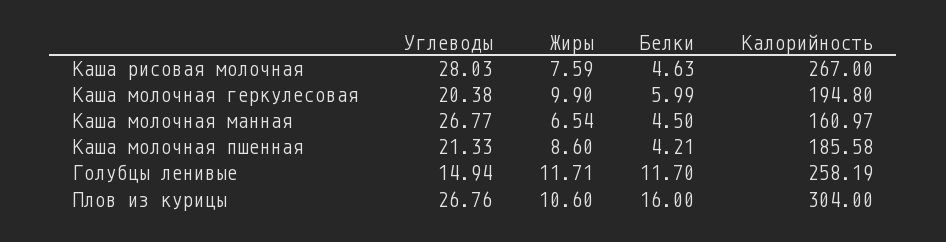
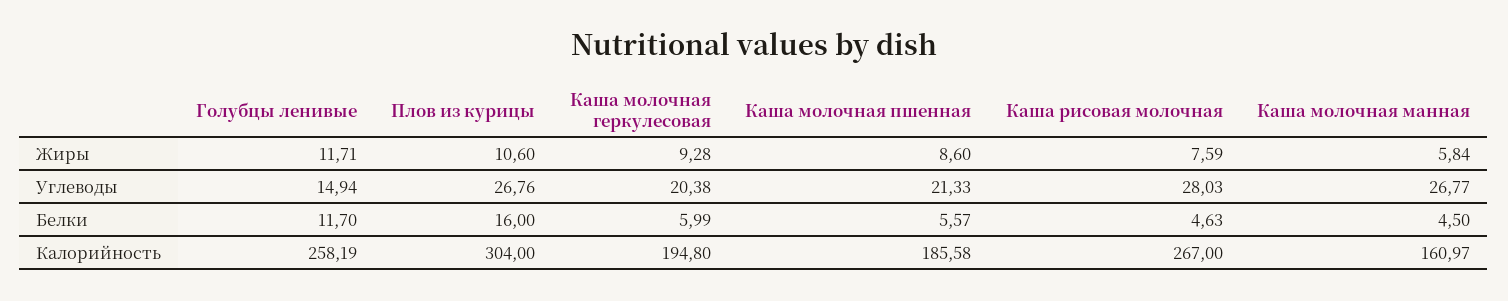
Жиры, Каша молочная геркулесовая: 9.9 -> 9.28
Жиры, Каша молочная манная: 6.54 -> 5.84
Белки, Каша молочная пшенная: 4.21 -> 5.57

